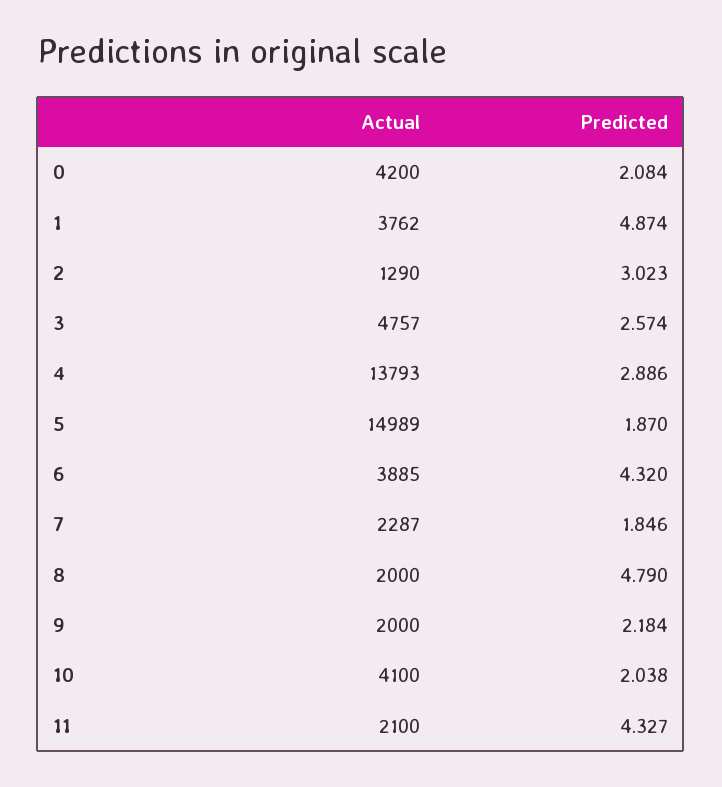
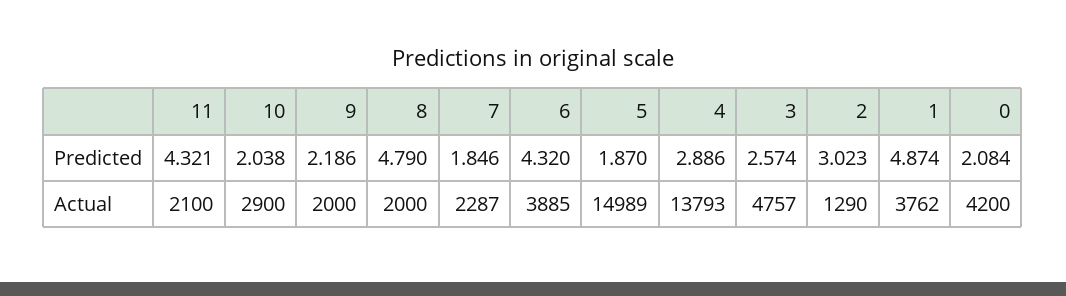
Predicted, 9: 2.184 -> 2.186
Actual, 10: 4100 -> 2900
Predicted, 11: 4.327 -> 4.321

